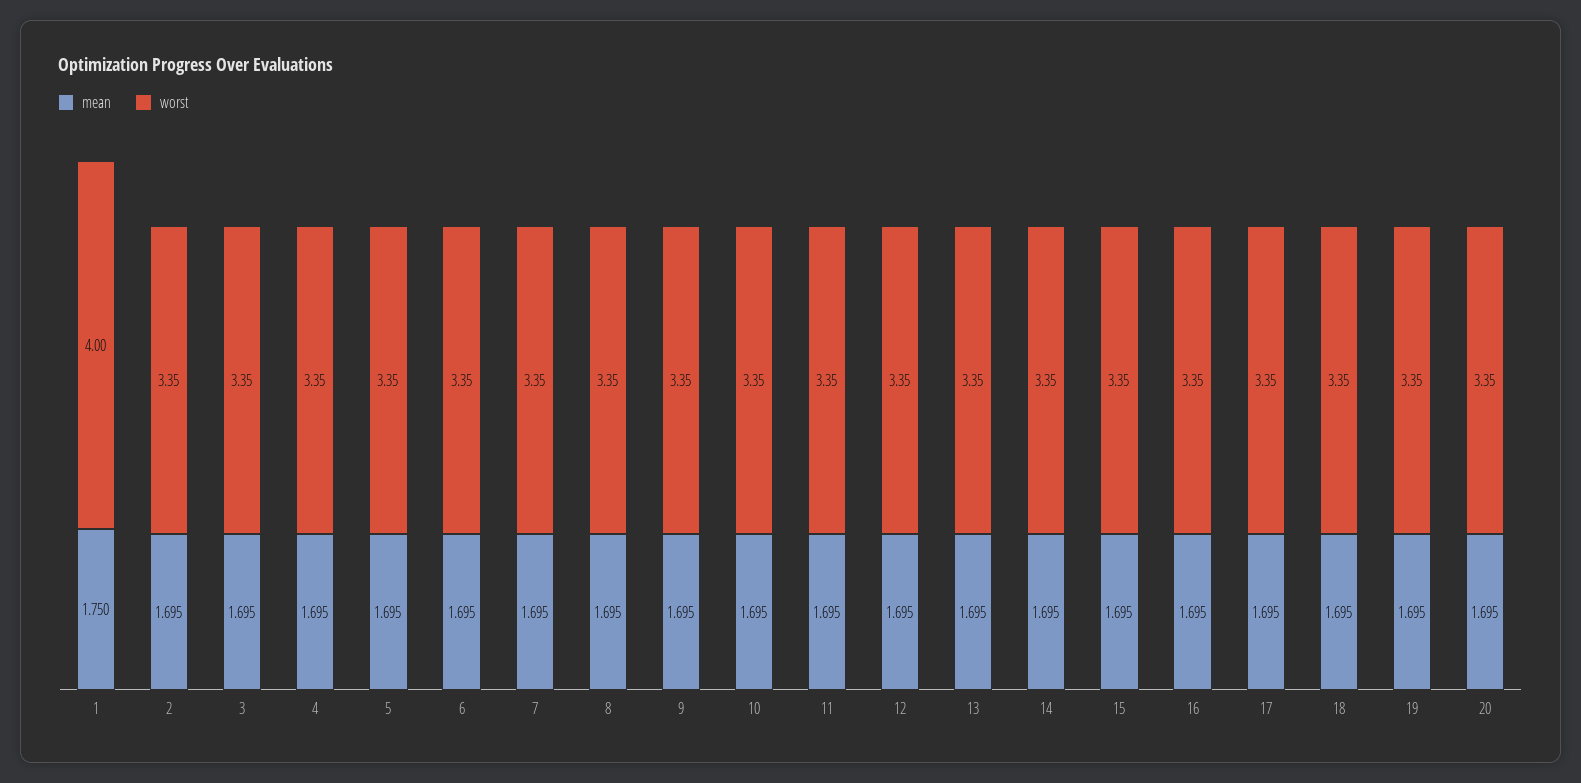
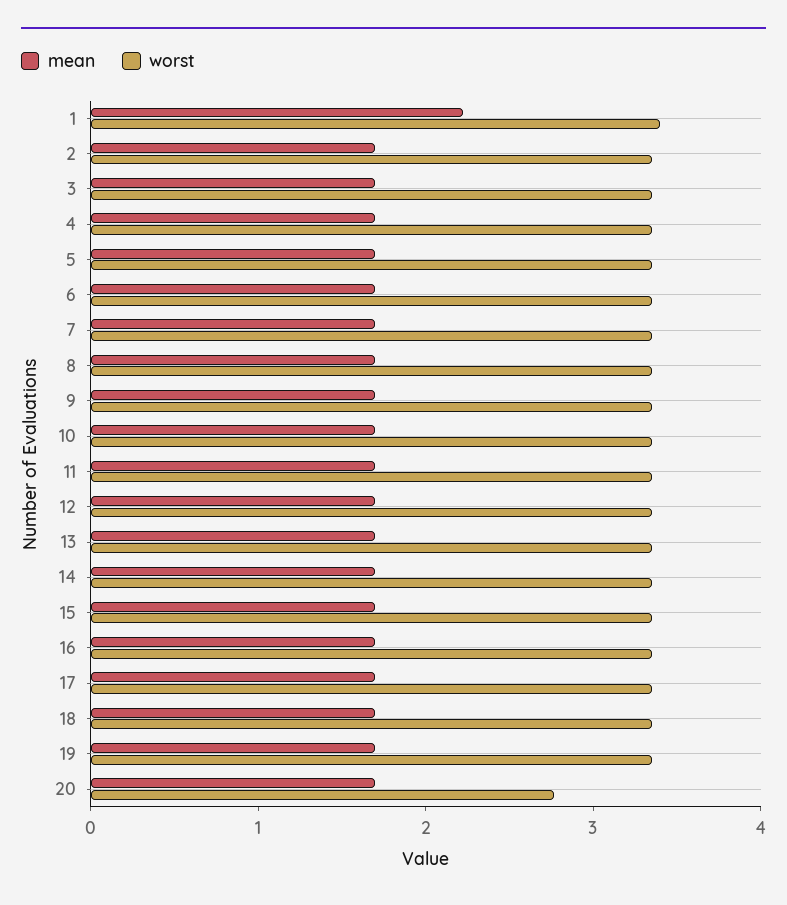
mean, 1: 1.75 -> 2.2
worst, 1: 4 -> 3.4
worst, 20: 3.35 -> 2.8

